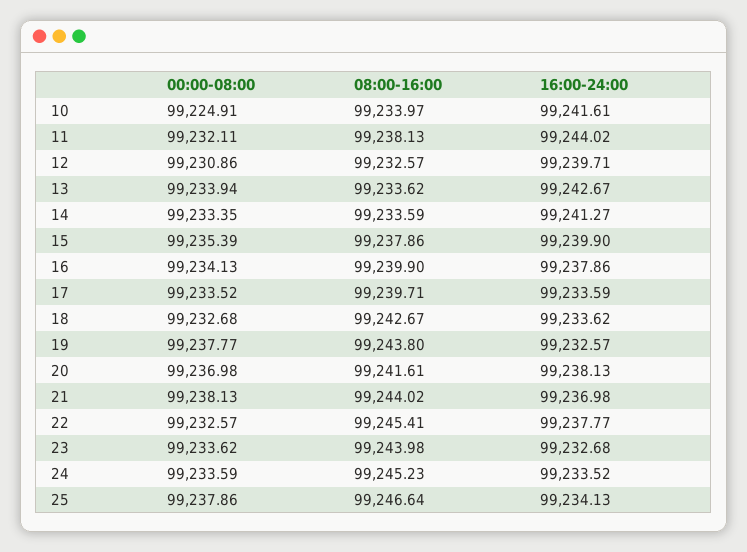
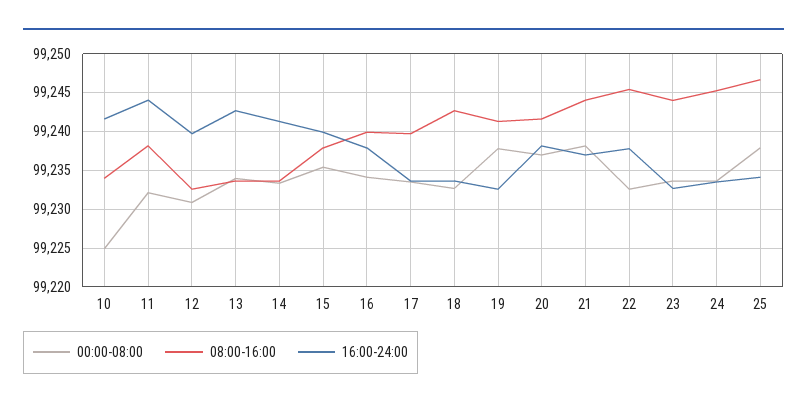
08:00-16:00, 19: 99243.8 -> 99241

